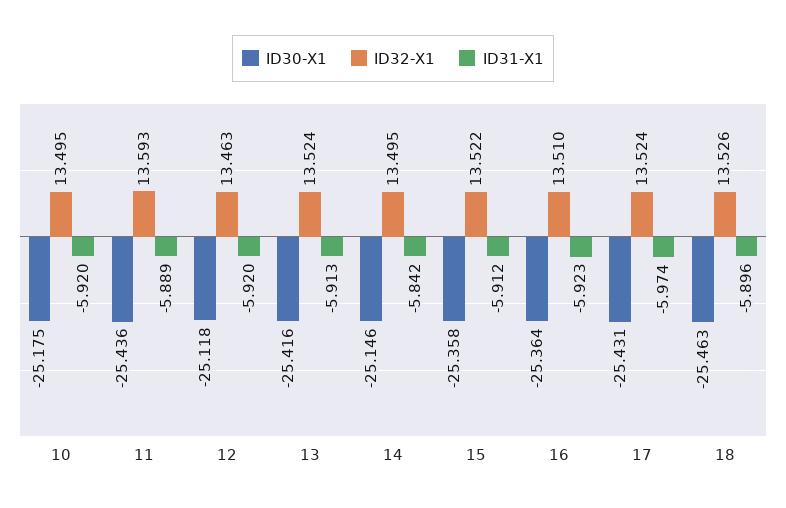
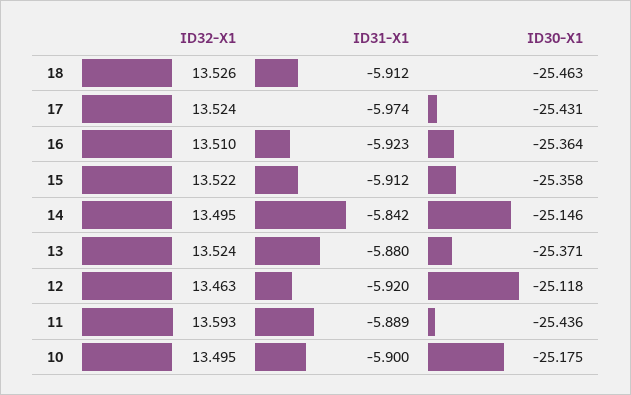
ID31-X1, 10: -5.92 -> -5.9
ID30-X1, 13: -25.416 -> -25.371
ID31-X1, 13: -5.913 -> -5.88
ID31-X1, 18: -5.896 -> -5.912

